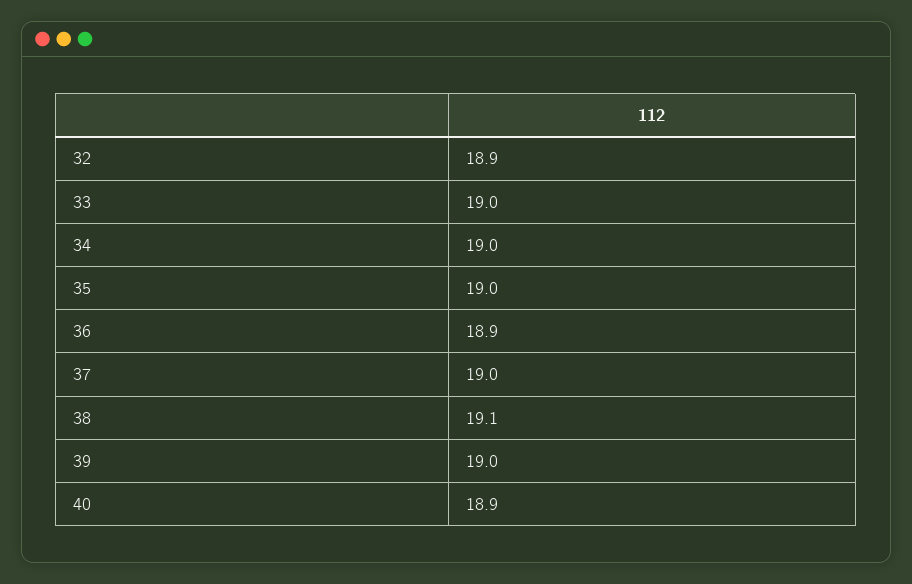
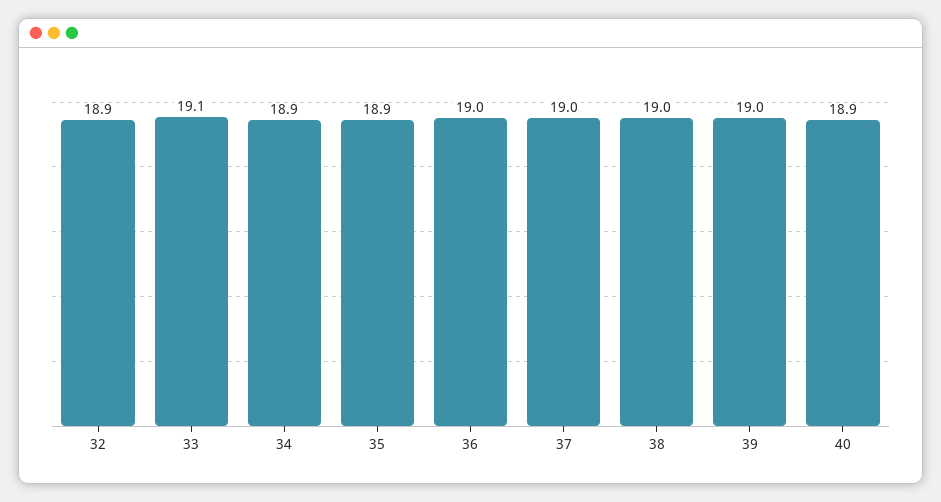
33: 19 -> 19.1
34: 19 -> 18.9
35: 19 -> 18.9
36: 18.9 -> 19
38: 19.1 -> 19

